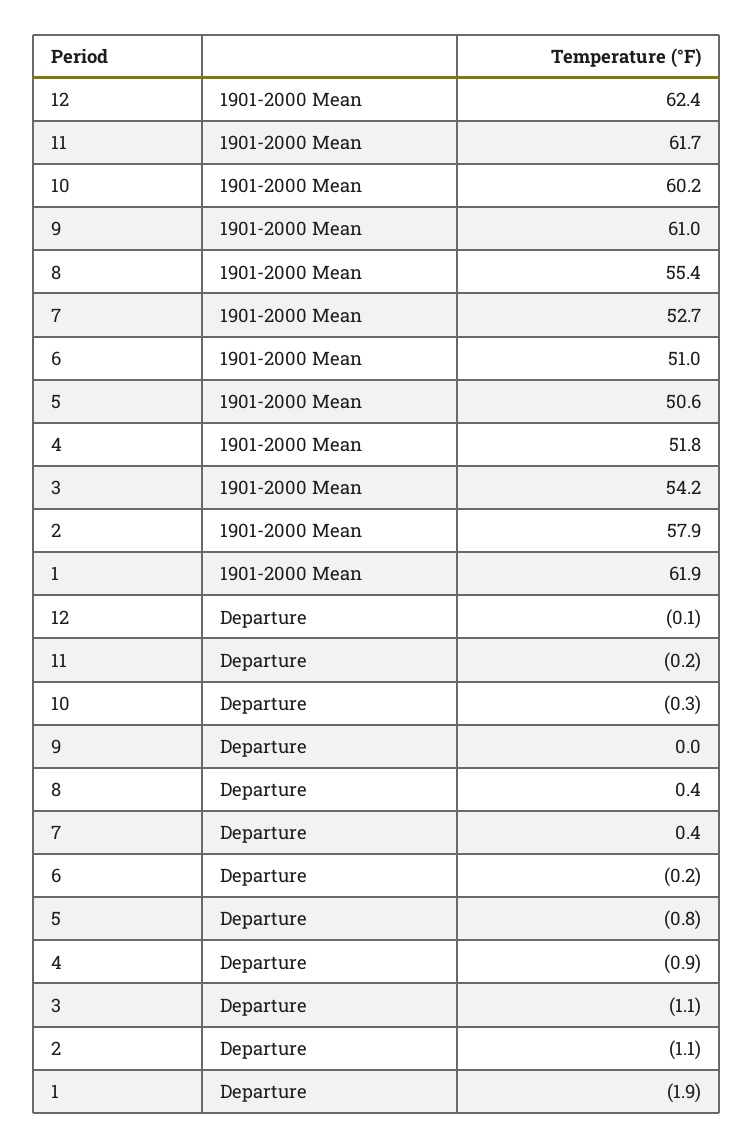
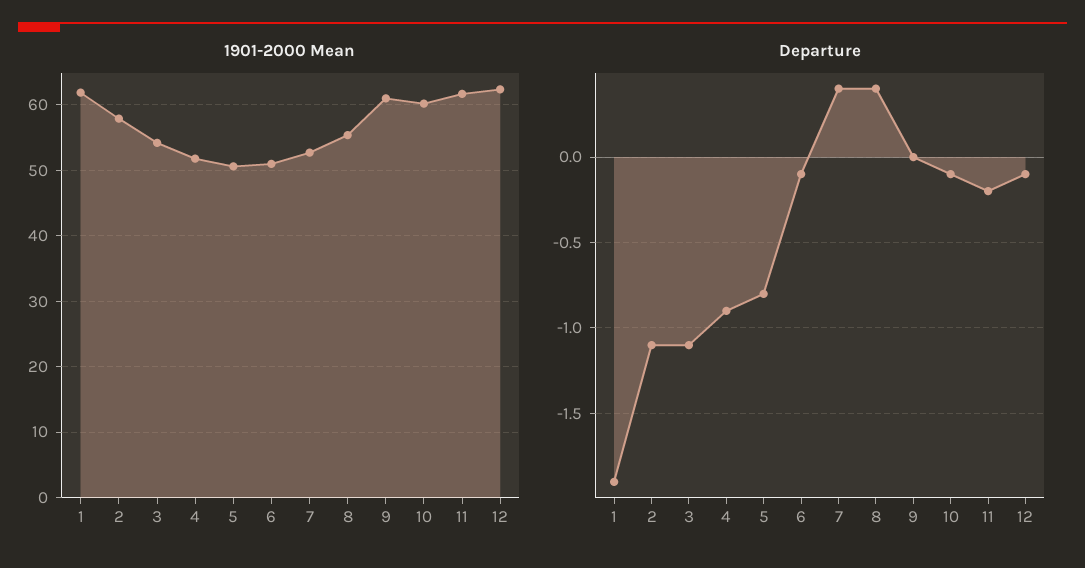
Departure, 10: -0.3 -> -0.1
Departure, 6: -0.2 -> -0.1

